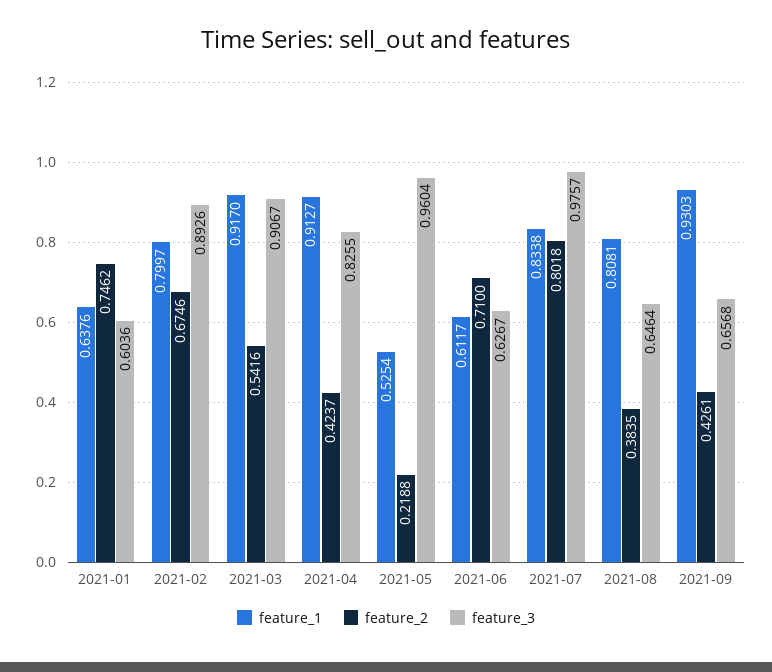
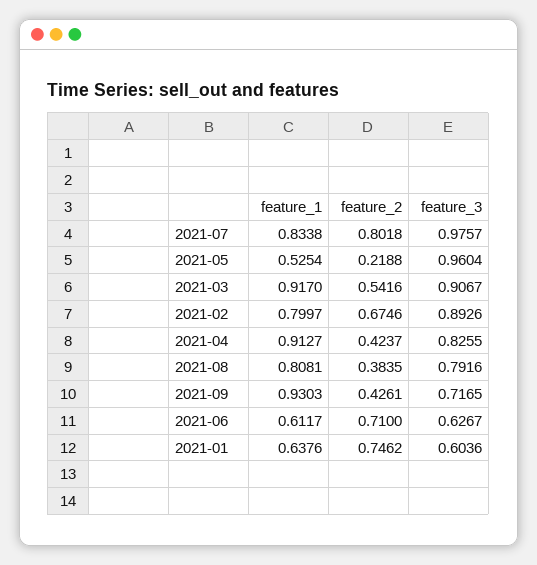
feature_3, 2021-08: 0.6464 -> 0.7916
feature_3, 2021-09: 0.6568 -> 0.7165

